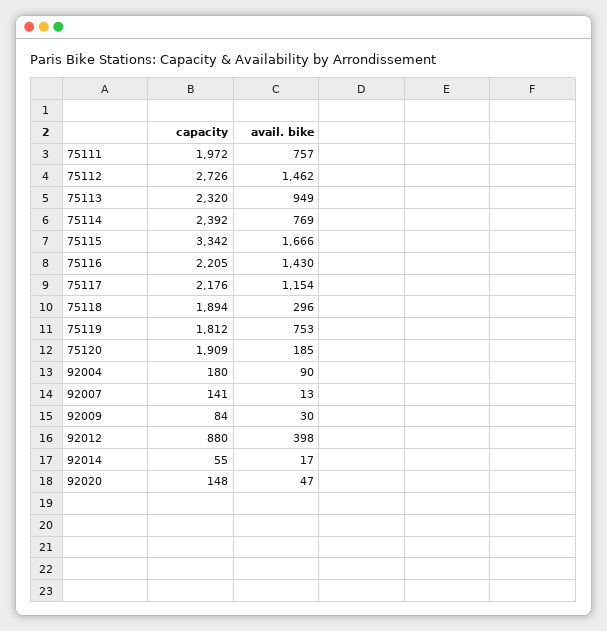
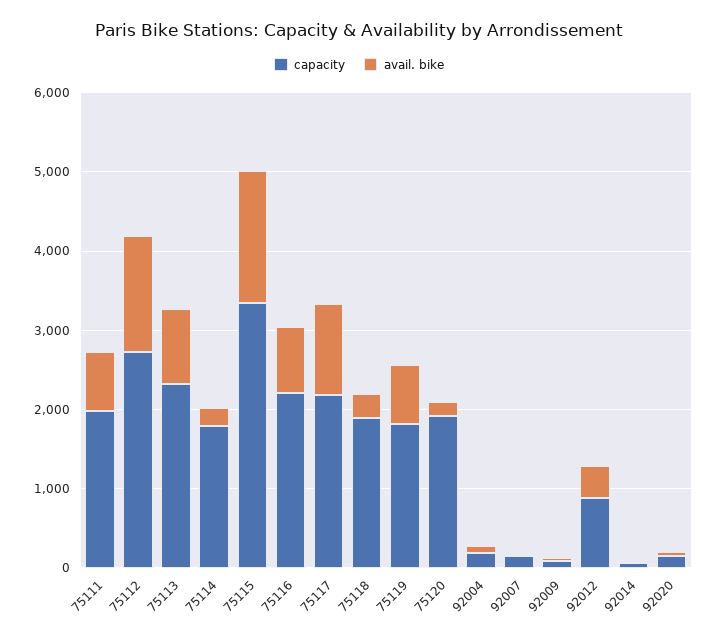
capacity, 75114: 2392 -> 1800
avail. bike, 75114: 769 -> 200
avail. bike, 75116: 1430 -> 800

